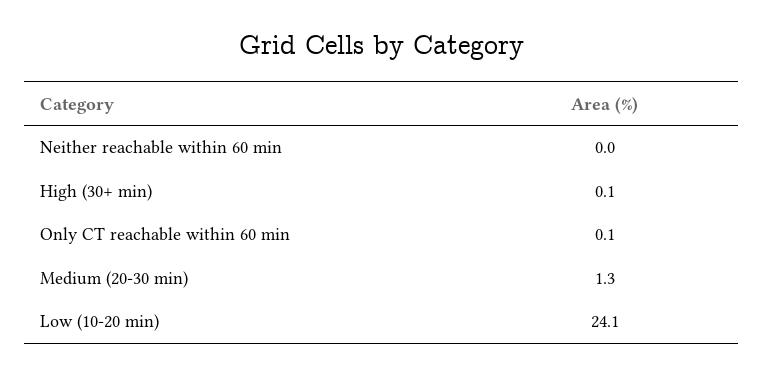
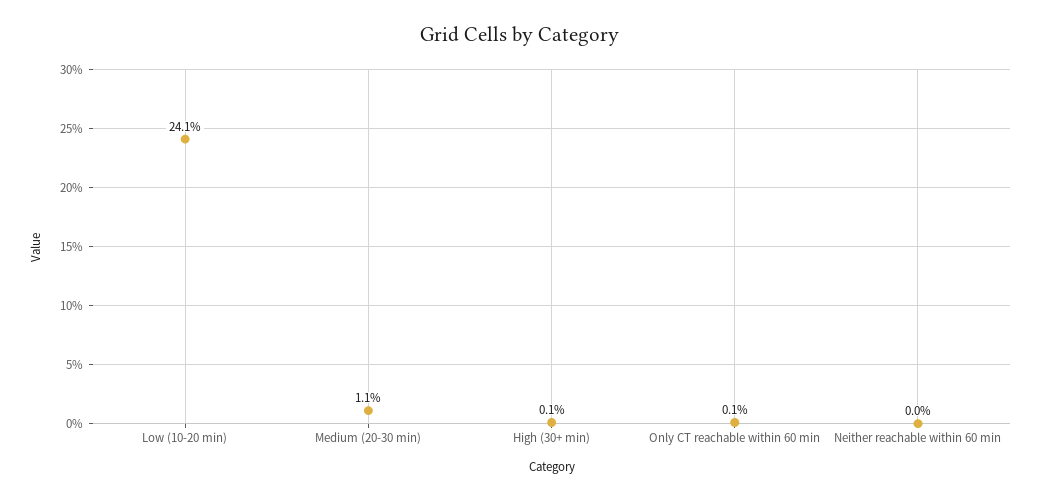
Medium (20-30 min): 1.3 -> 1.1

